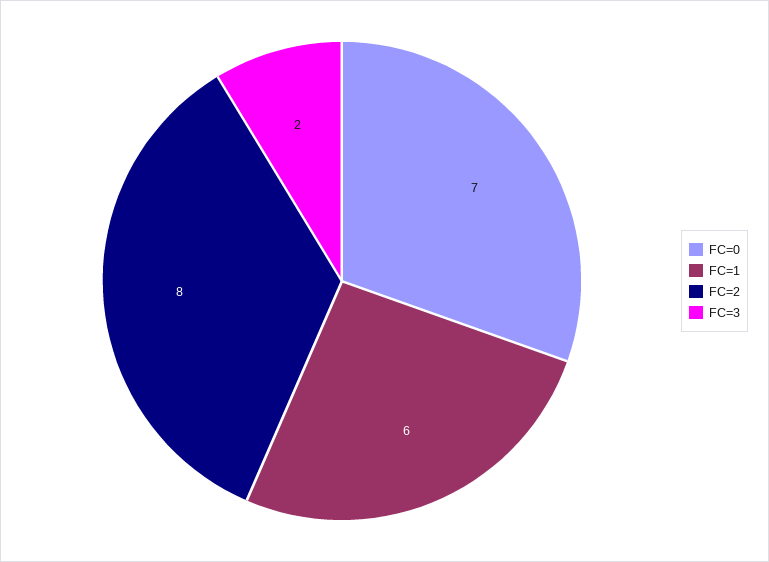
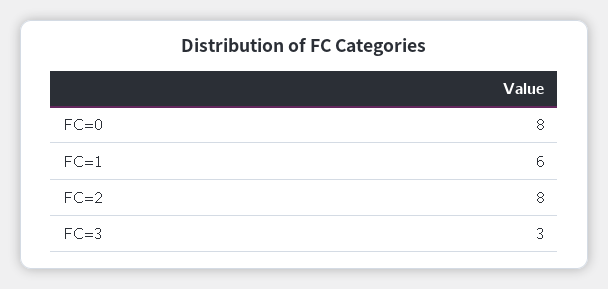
FC=0: 7 -> 8
FC=3: 2 -> 3

